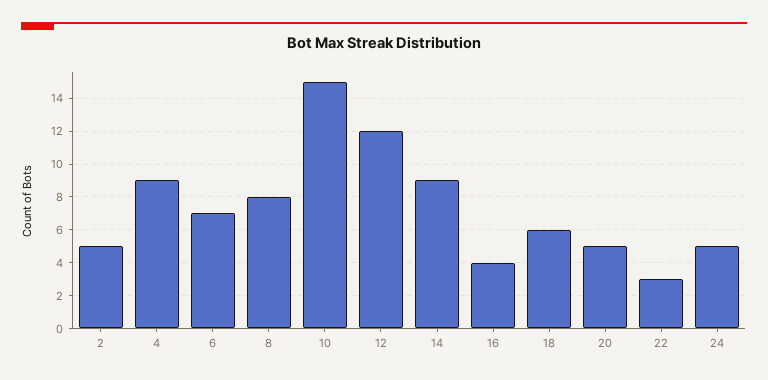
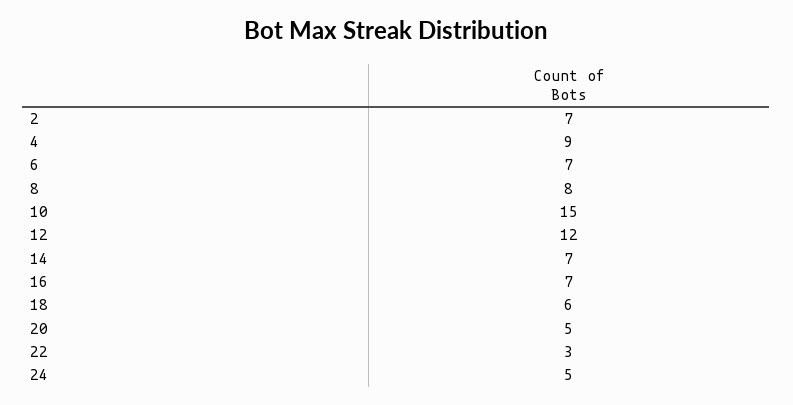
2: 5 -> 7
14: 9 -> 7
16: 4 -> 7

